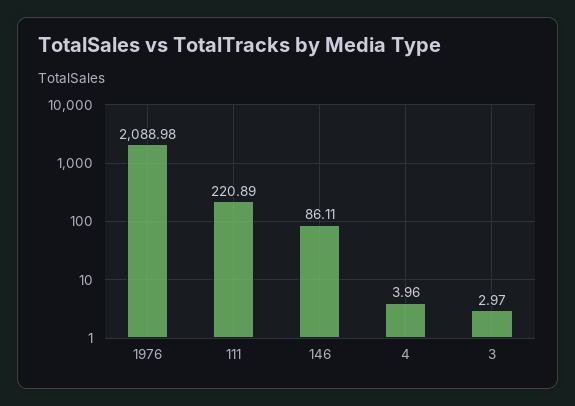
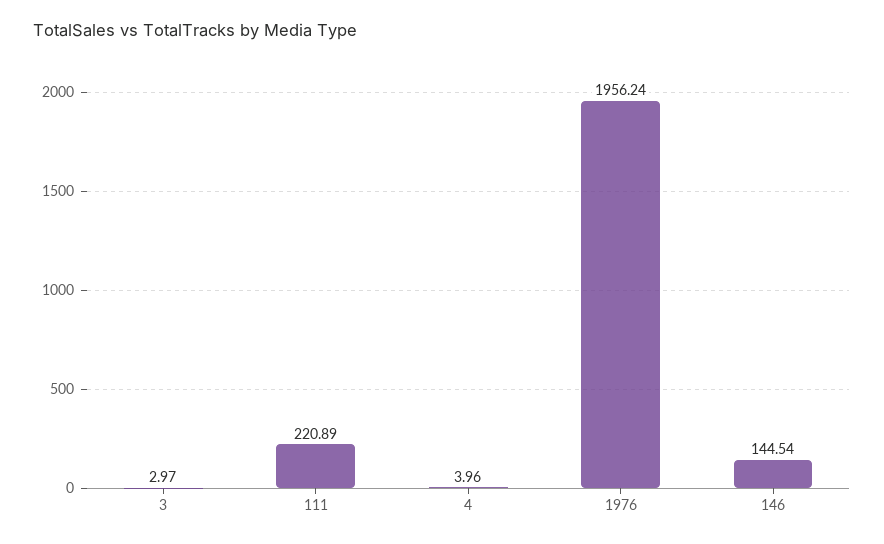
1976: 2088.98 -> 1956.24
146: 86.11 -> 144.54

